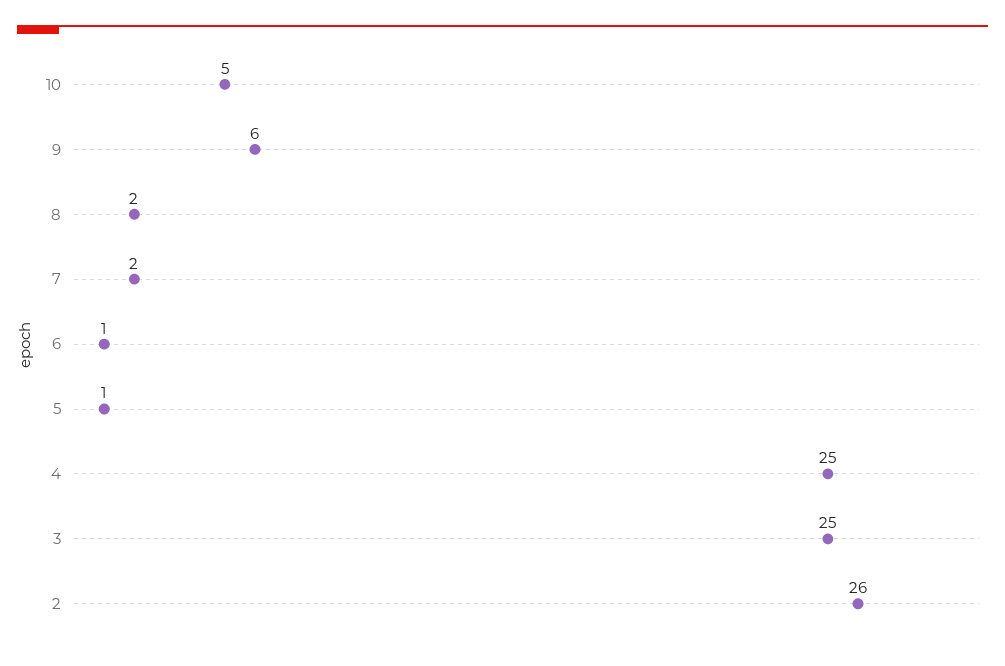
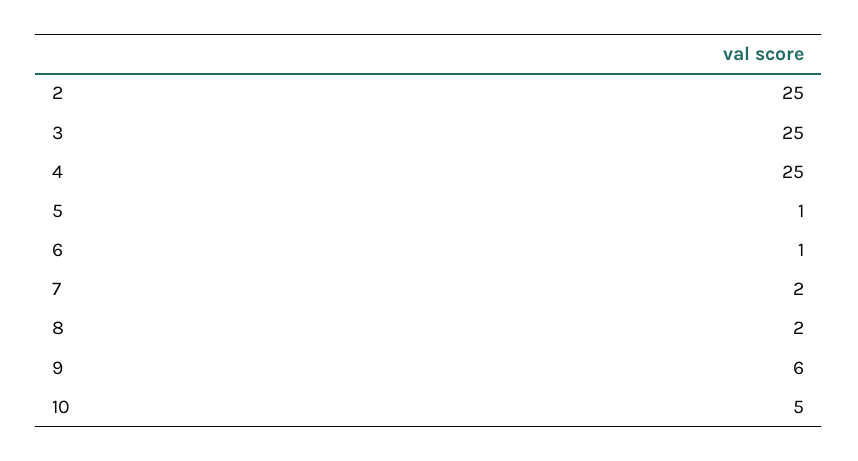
2: 26 -> 25

